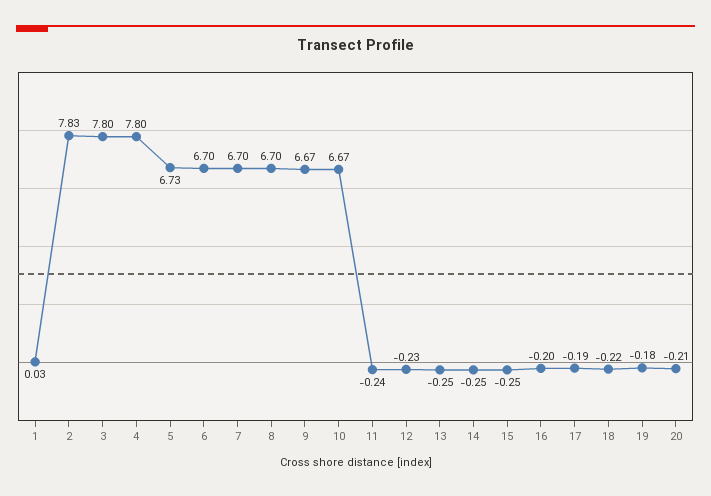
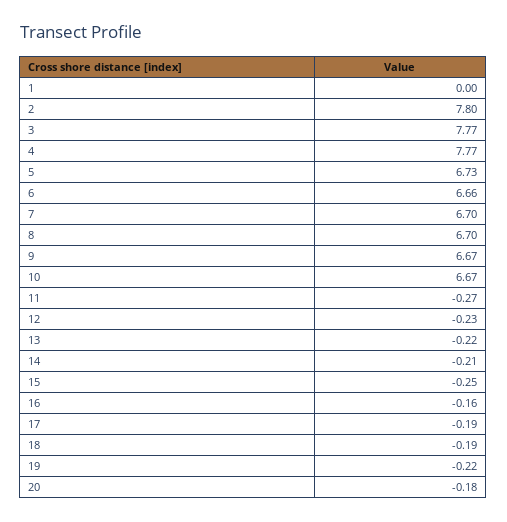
1: 0.03 -> 0
2: 7.83 -> 7.8
3: 7.8 -> 7.77
4: 7.8 -> 7.77
6: 6.7 -> 6.66
11: -0.24 -> -0.27
13: -0.25 -> -0.22
14: -0.25 -> -0.21
16: -0.2 -> -0.16
18: -0.22 -> -0.19
19: -0.18 -> -0.22
20: -0.21 -> -0.18

